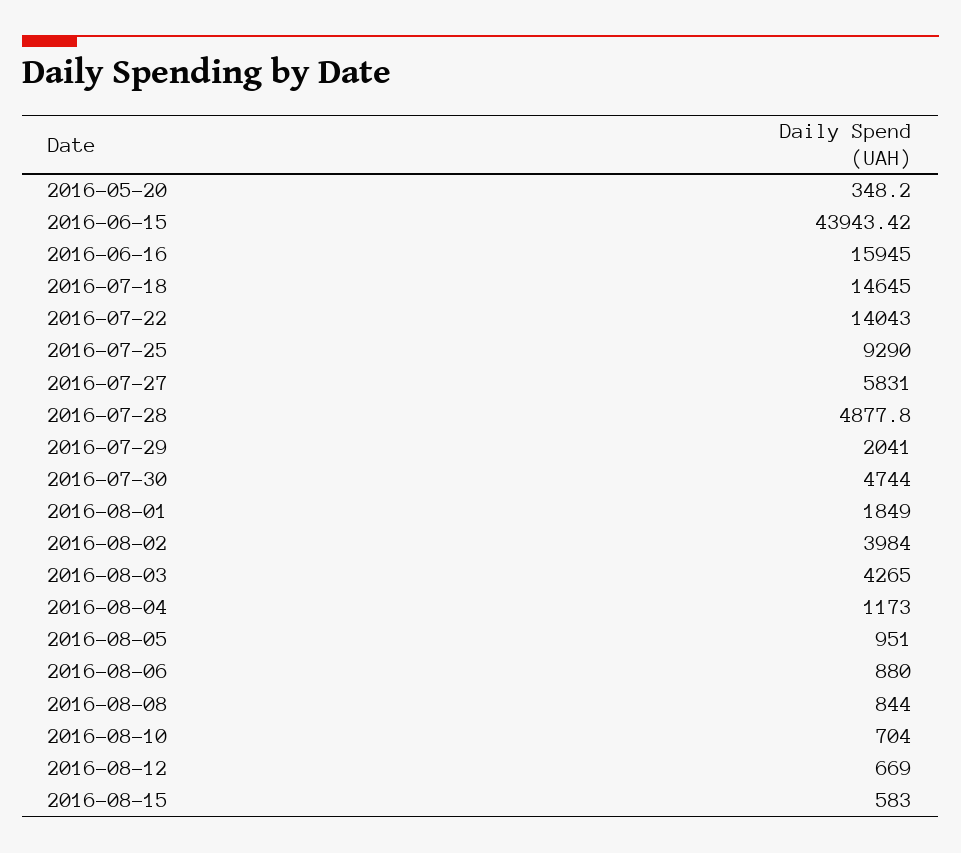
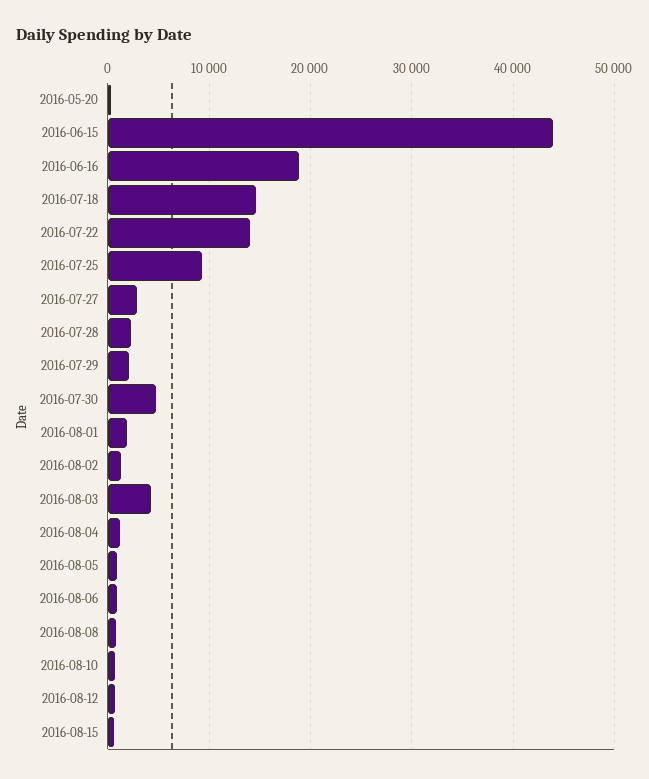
2016-06-16: 15945 -> 19000
2016-07-27: 5831 -> 3000
2016-07-28: 4877.8 -> 2000
2016-08-02: 3984 -> 1000

